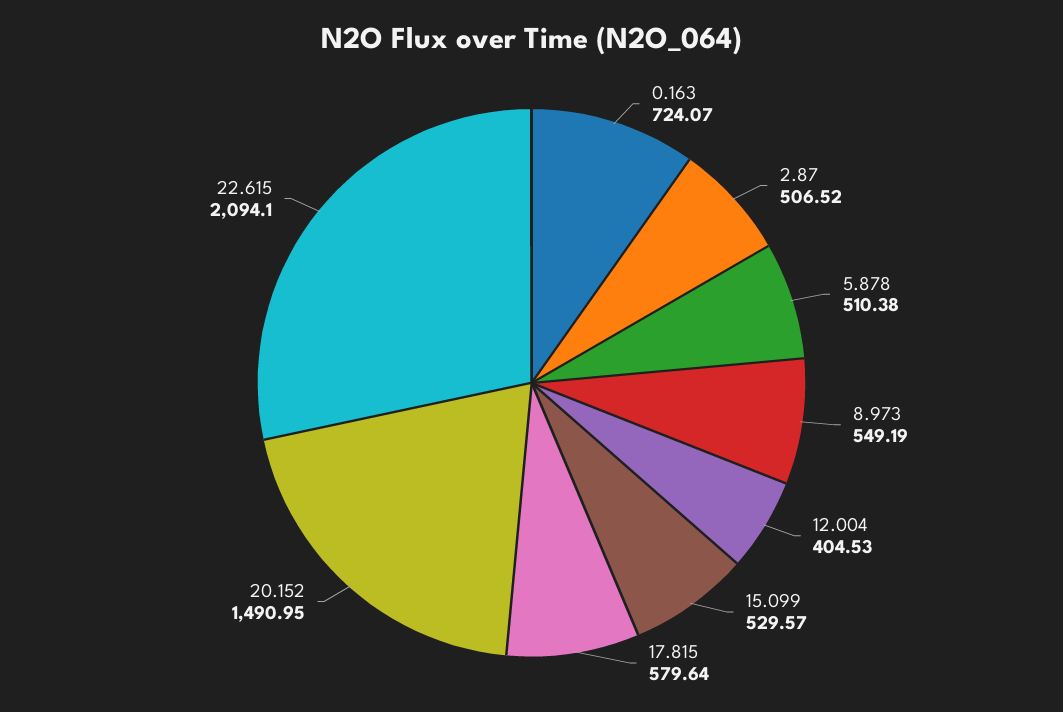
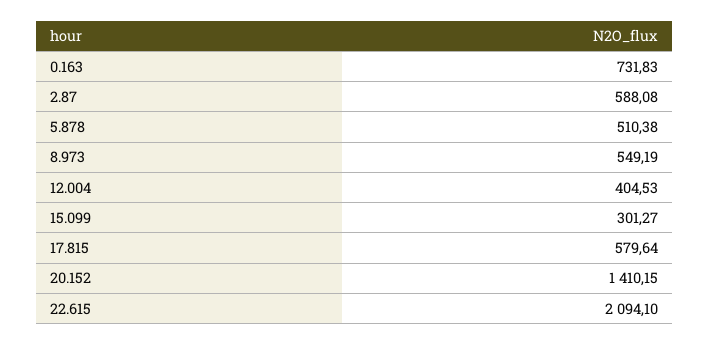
0.163: 724.07 -> 731.83
2.87: 506.52 -> 588.08
15.099: 529.57 -> 301.27
20.152: 1490.95 -> 1410.15

